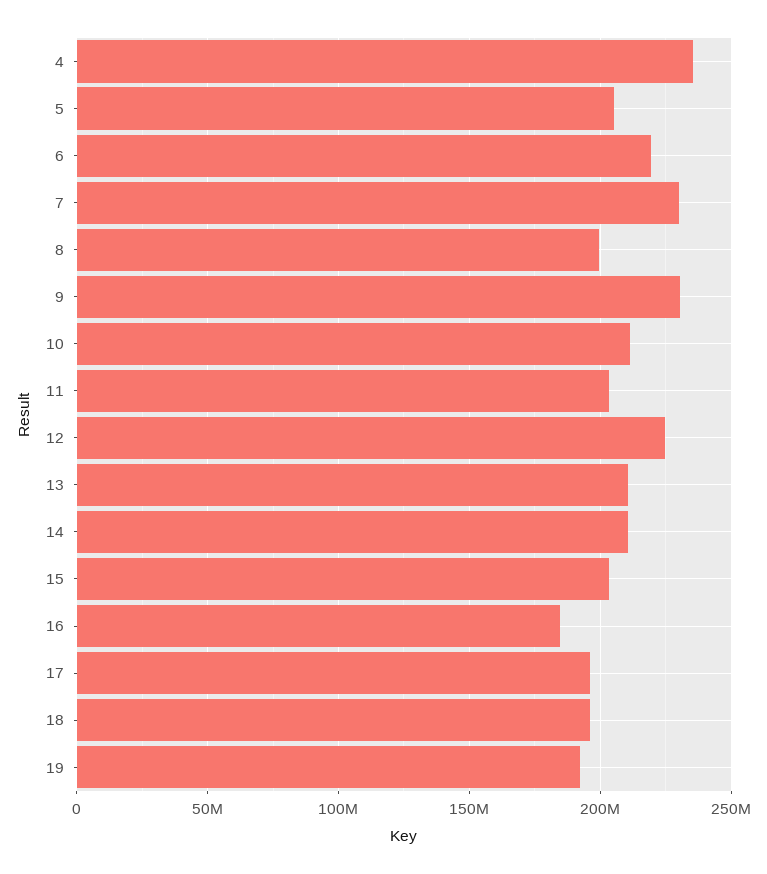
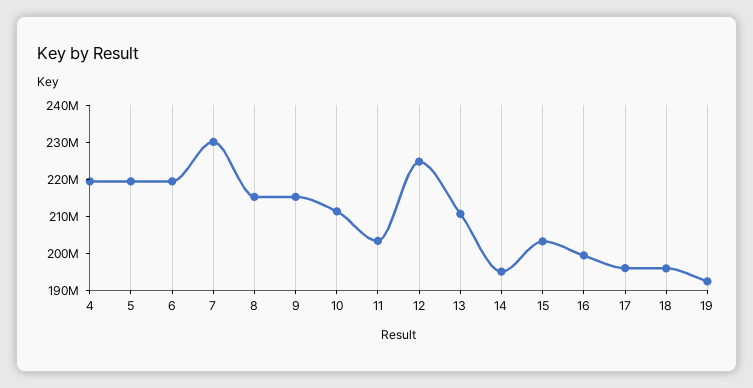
4: 235000000 -> 220000000
5: 205000000 -> 220000000
8: 200000000 -> 215000000
9: 230000000 -> 215000000
14: 210000000 -> 195000000
16: 185000000 -> 200000000

